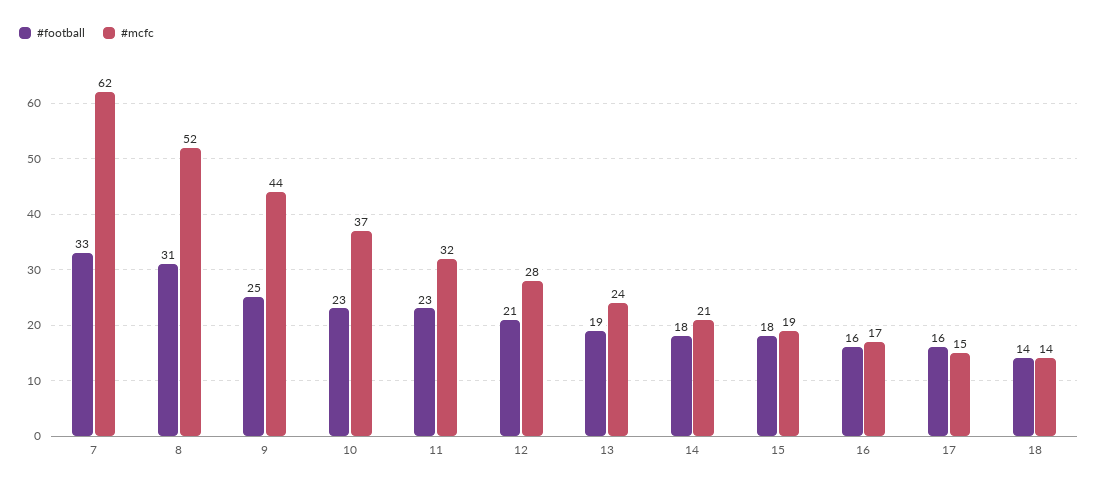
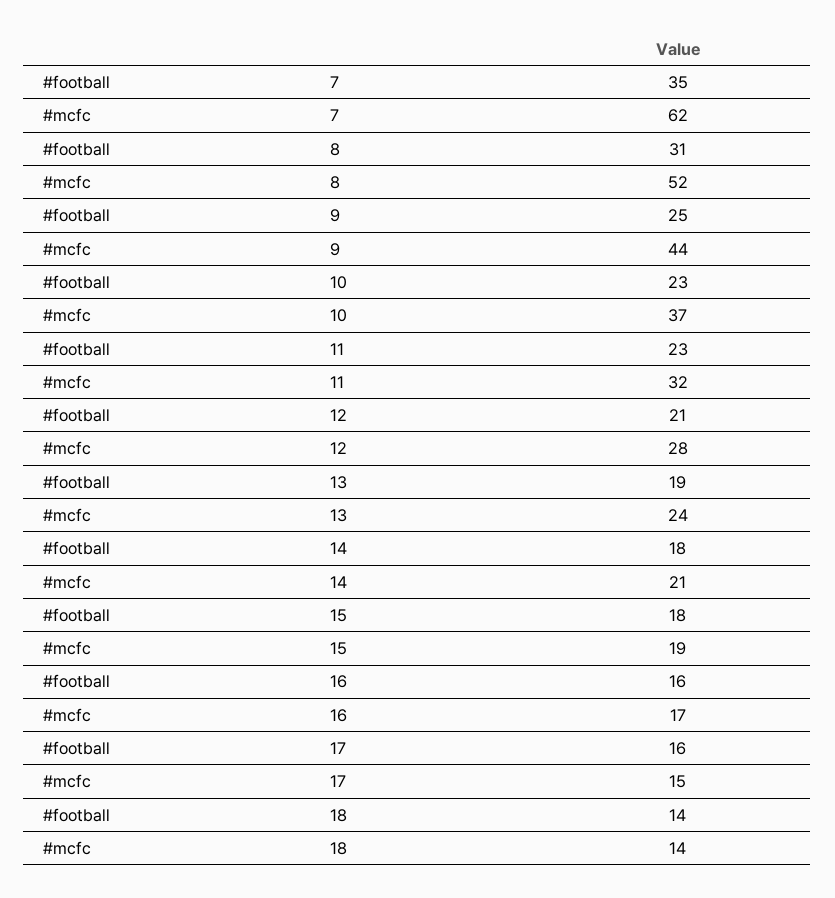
#football, 7: 33 -> 35

